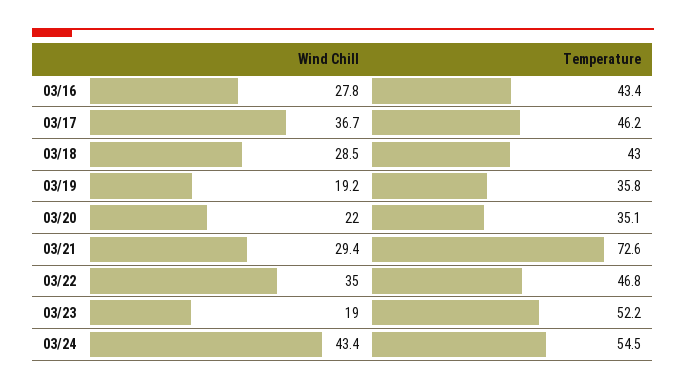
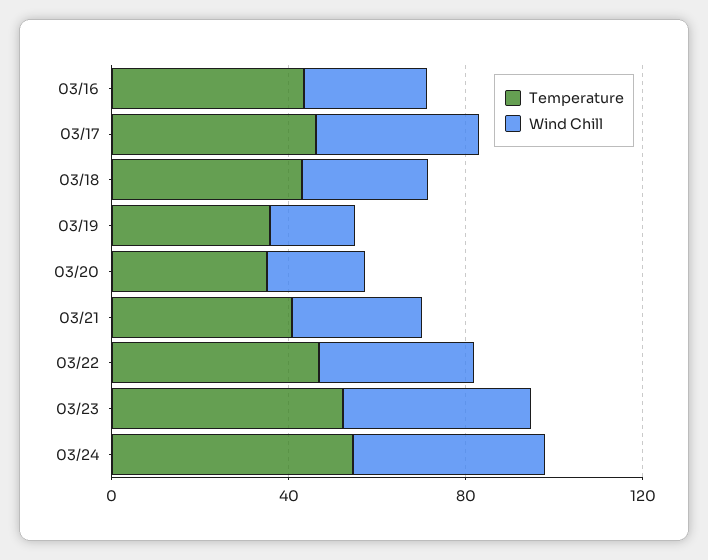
Temperature, 03/21: 72.6 -> 40
Wind Chill, 03/23: 19 -> 40

